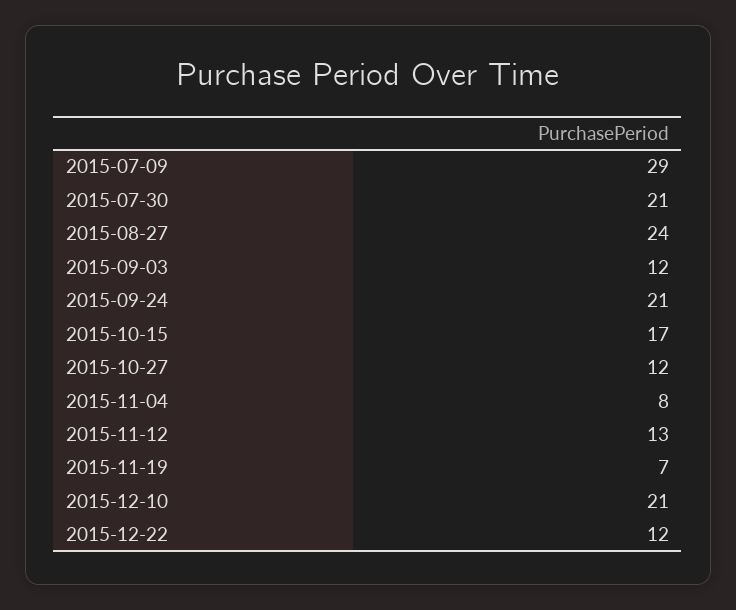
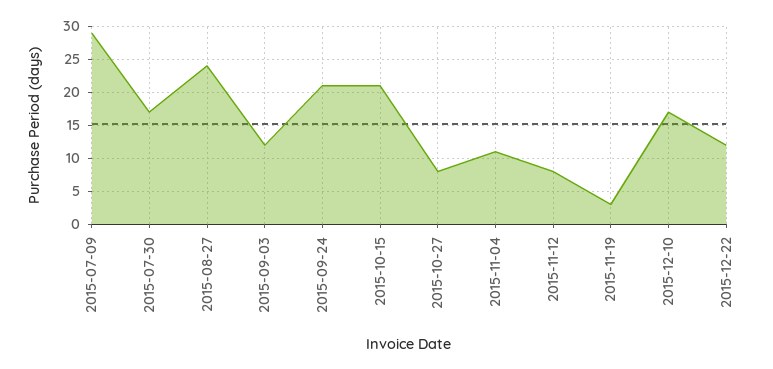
2015-07-30: 21 -> 17
2015-10-15: 17 -> 21
2015-10-27: 12 -> 8
2015-11-04: 8 -> 11
2015-11-12: 13 -> 8
2015-11-19: 7 -> 3
2015-12-10: 21 -> 17

